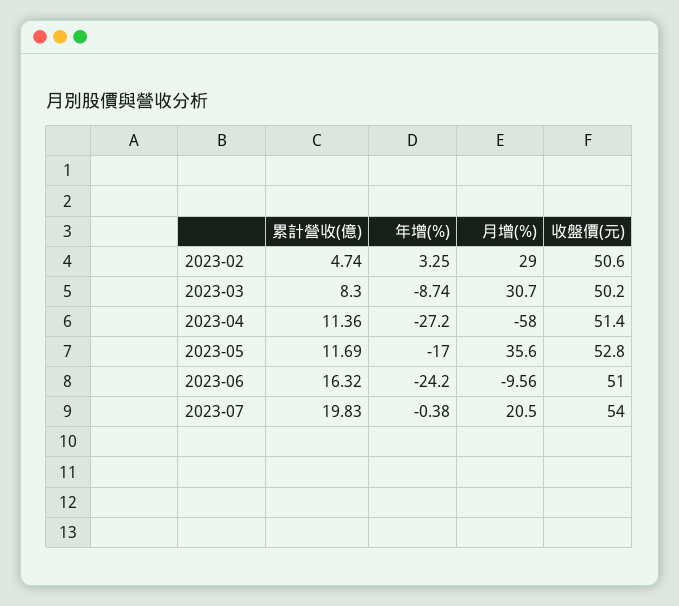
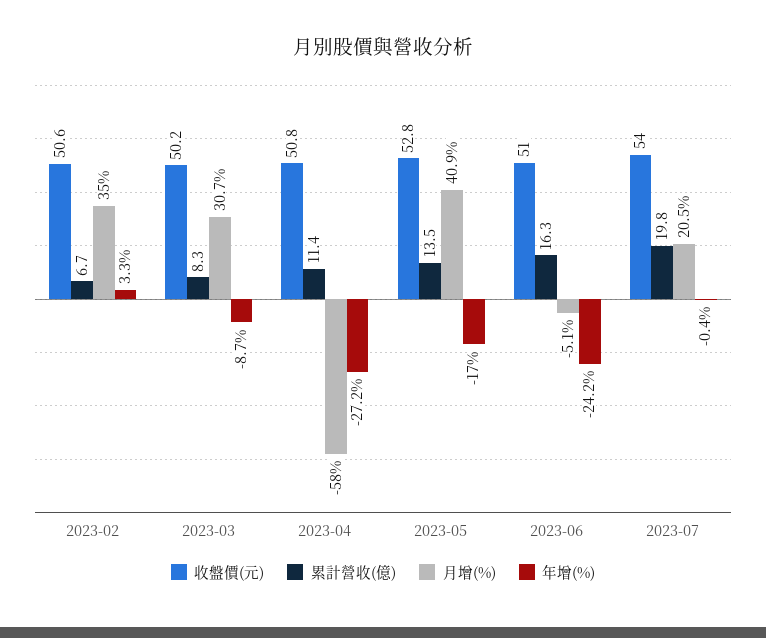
累計營收(億), 2023-02: 4.74 -> 6.7
月增(%), 2023-02: 29 -> 35
收盤價(元), 2023-04: 51.4 -> 50.8
累計營收(億), 2023-05: 11.69 -> 13.5
月增(%), 2023-05: 35.6 -> 40.9
月增(%), 2023-06: -9.56 -> -5.1

